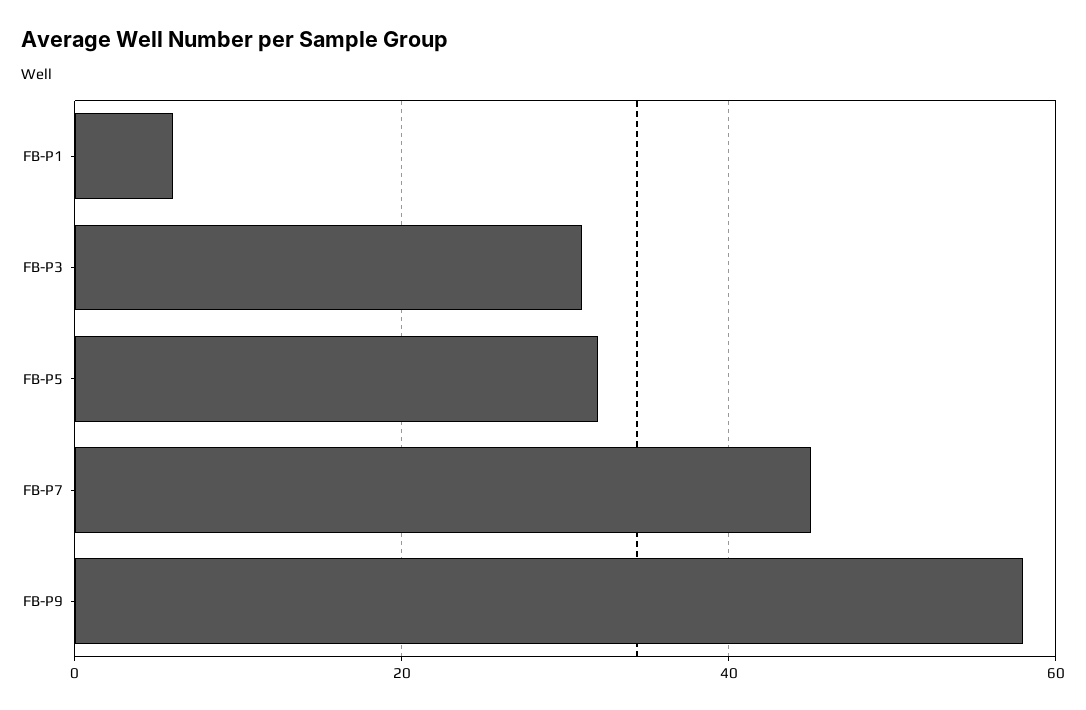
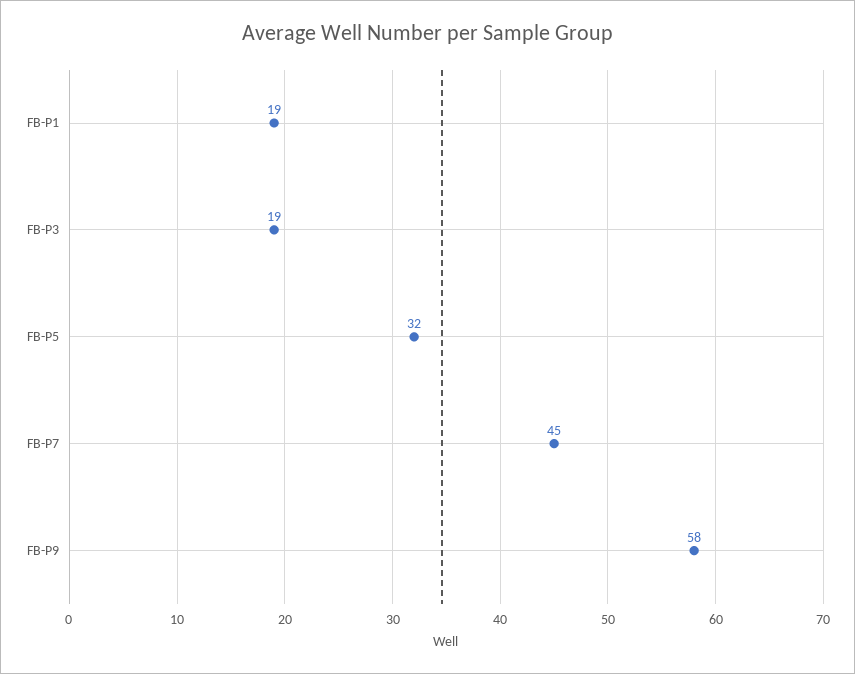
FB-P1: 5 -> 19
FB-P3: 30 -> 19

